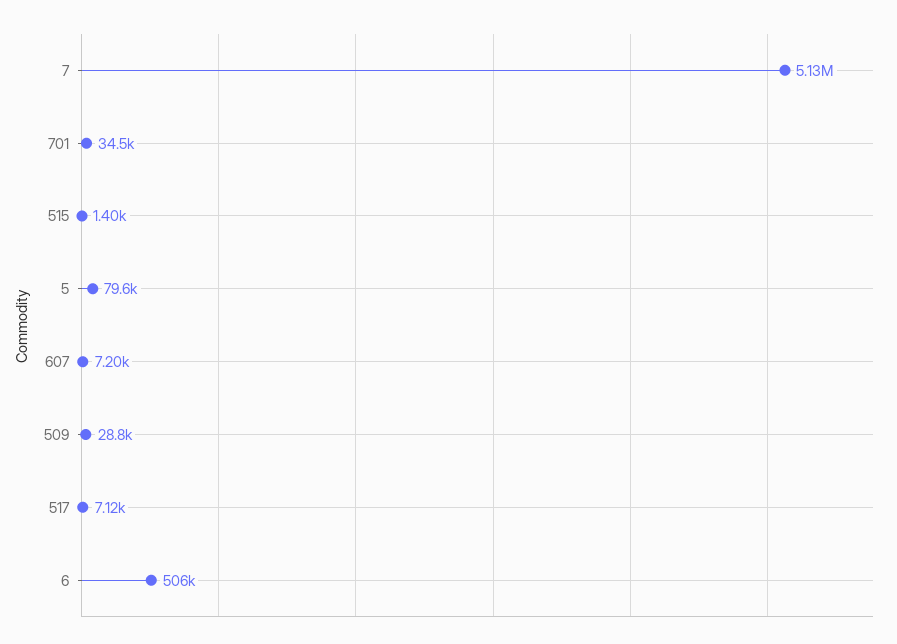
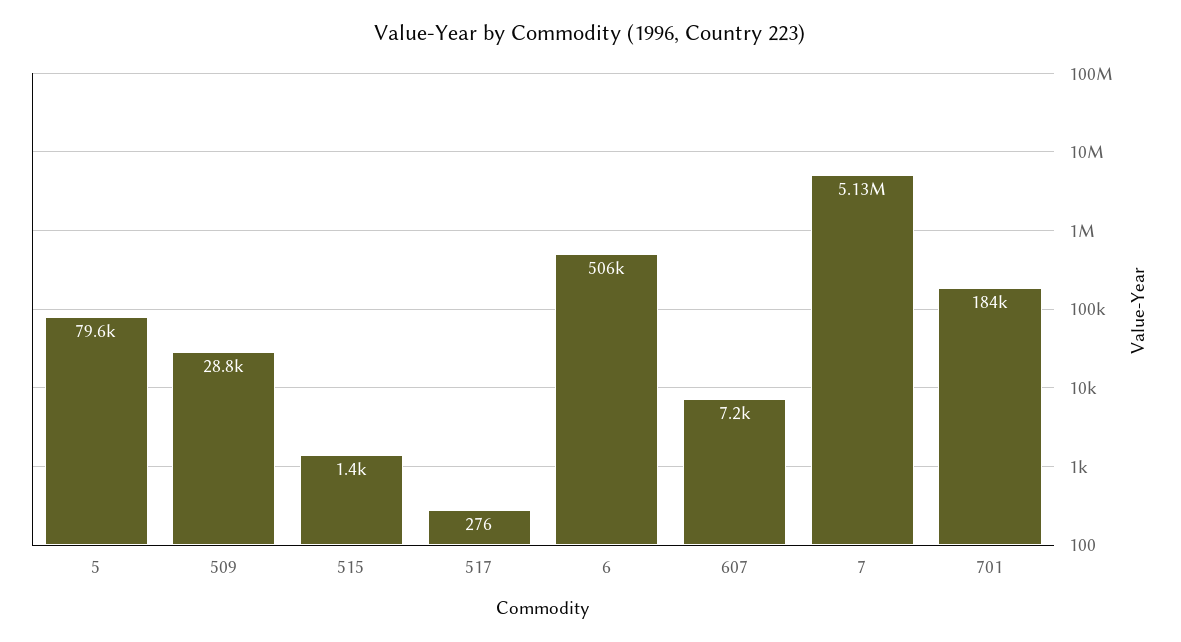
701: 34500 -> 184000
517: 7120 -> 276

